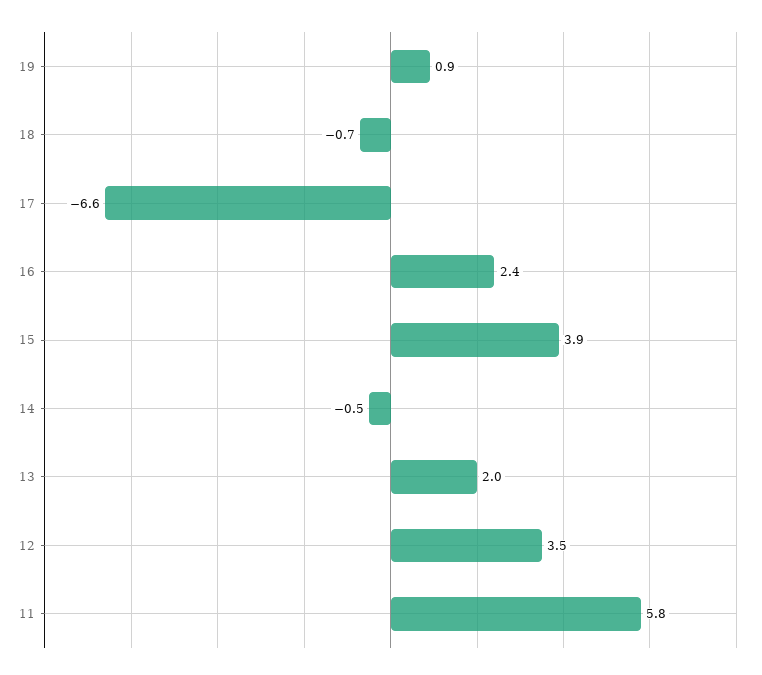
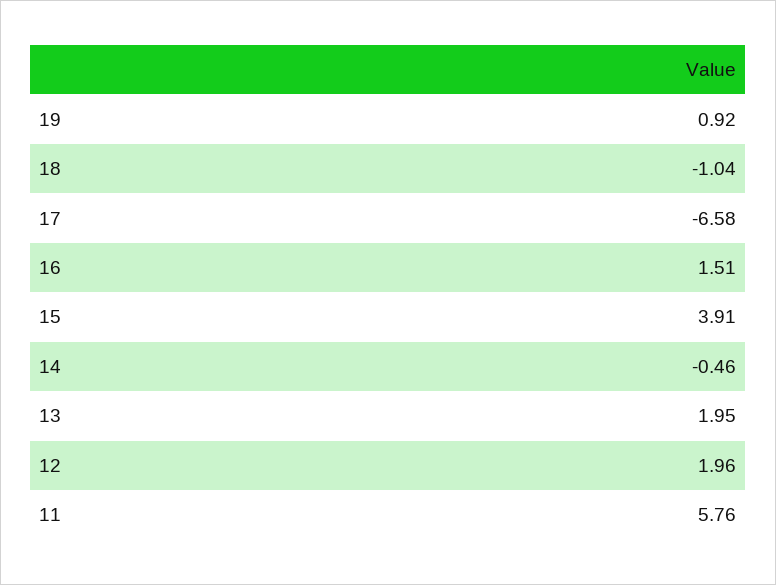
18: -0.7 -> -1.04
16: 2.4 -> 1.51
12: 3.5 -> 1.96

